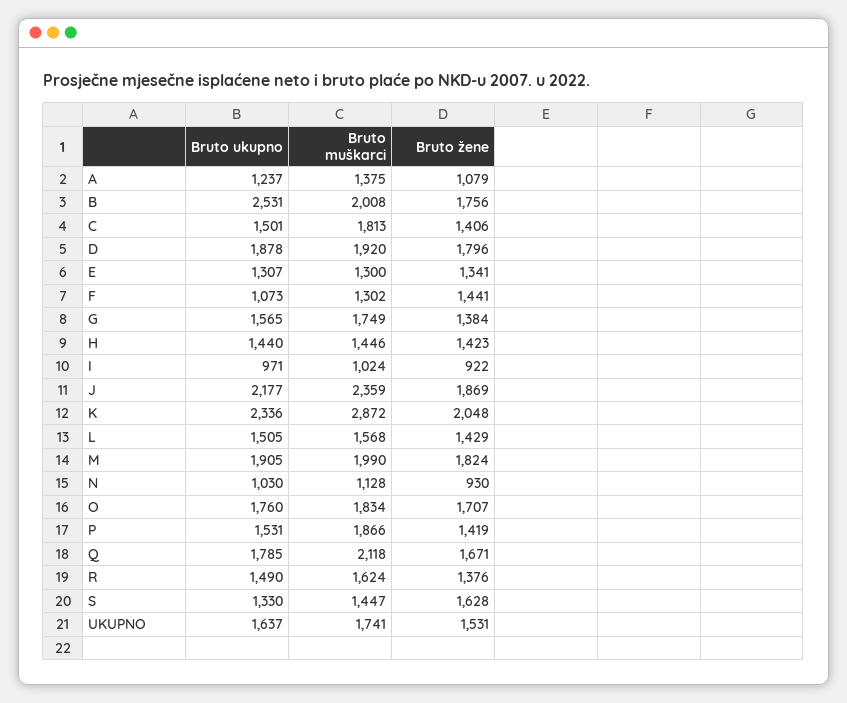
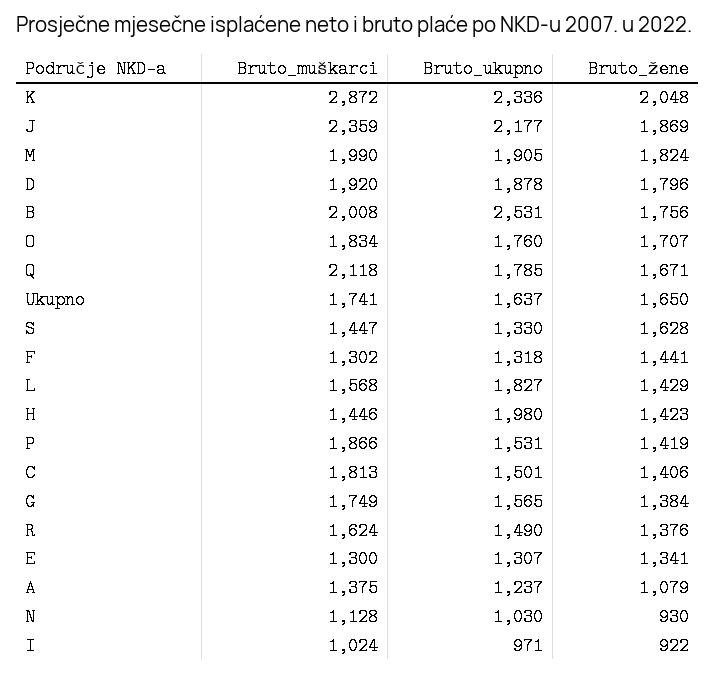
Bruto ukupno, F: 1073 -> 1318
Bruto ukupno, H: 1440 -> 1980
Bruto ukupno, L: 1505 -> 1827
Bruto žene, UKUPNO: 1531 -> 1650

